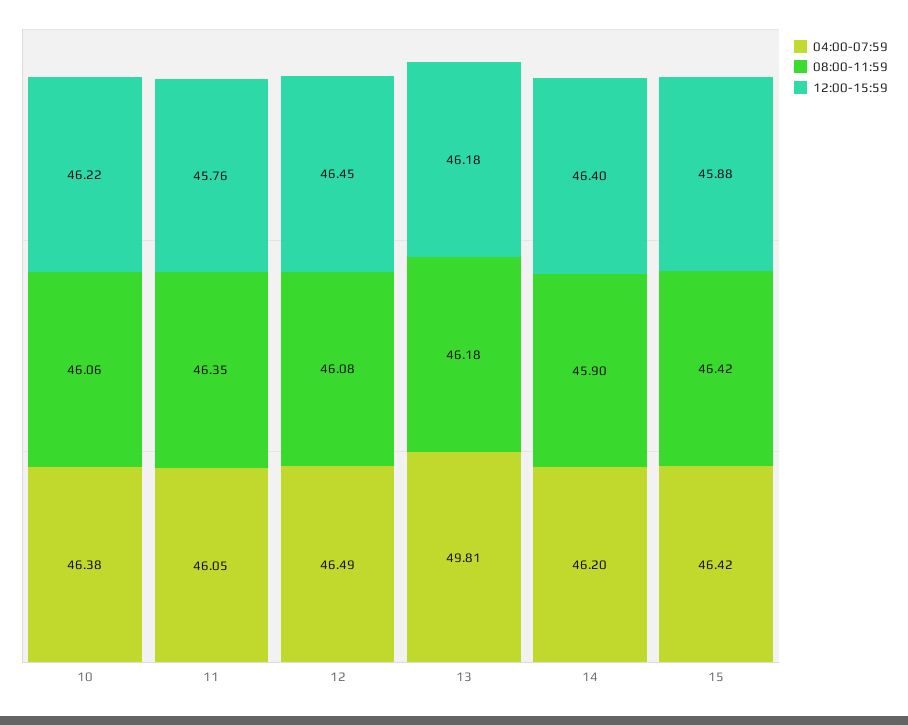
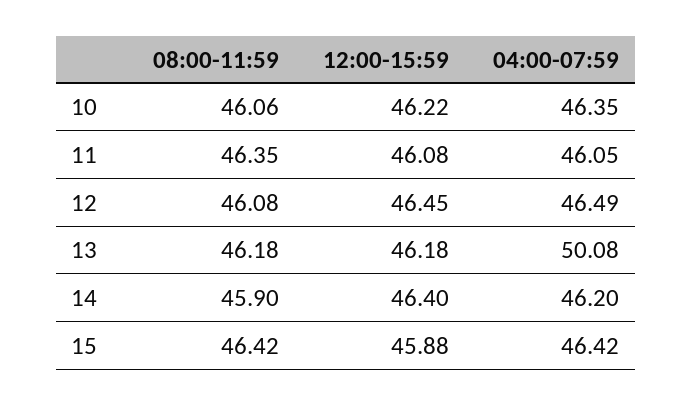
04:00-07:59, 10: 46.38 -> 46.35
12:00-15:59, 11: 45.76 -> 46.08
04:00-07:59, 13: 49.81 -> 50.08

